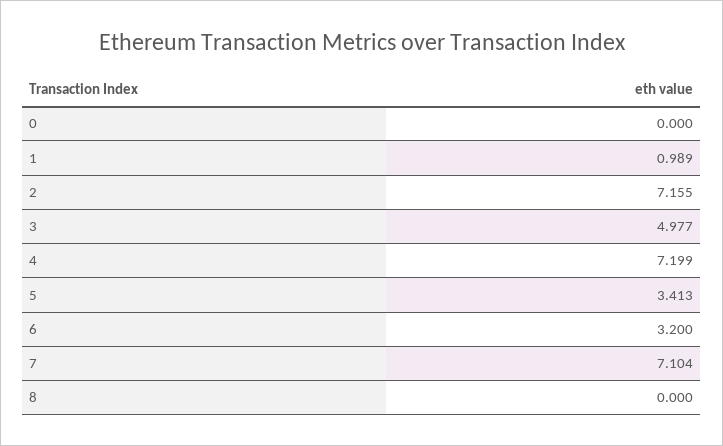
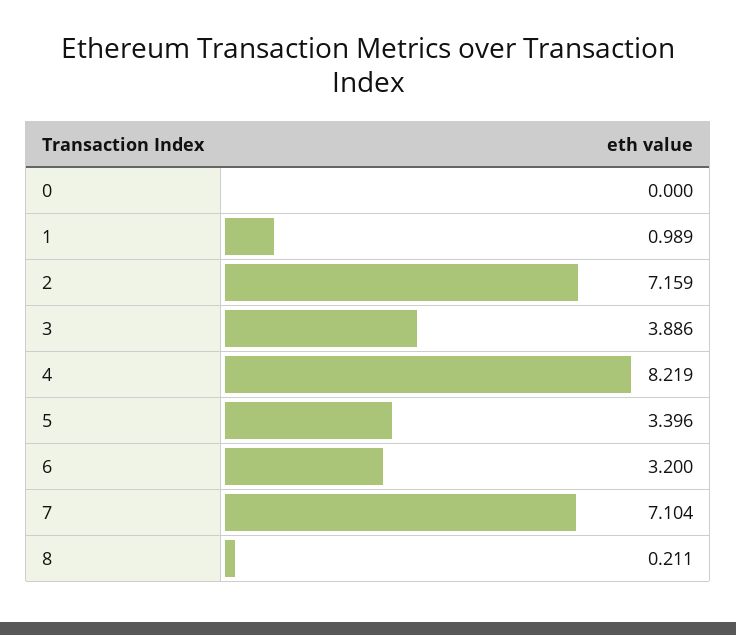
2: 7.155 -> 7.159
3: 4.977 -> 3.886
4: 7.199 -> 8.219
5: 3.413 -> 3.396
8: 0 -> 0.211

